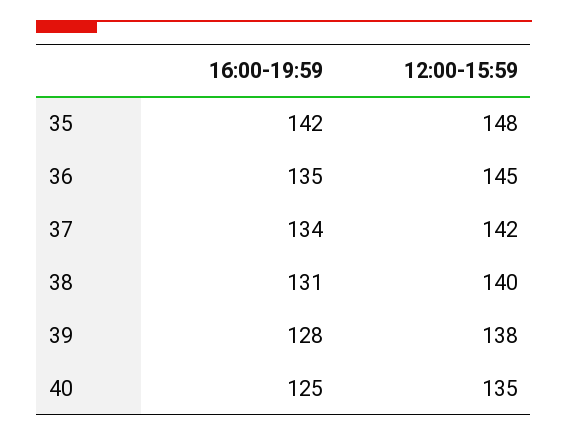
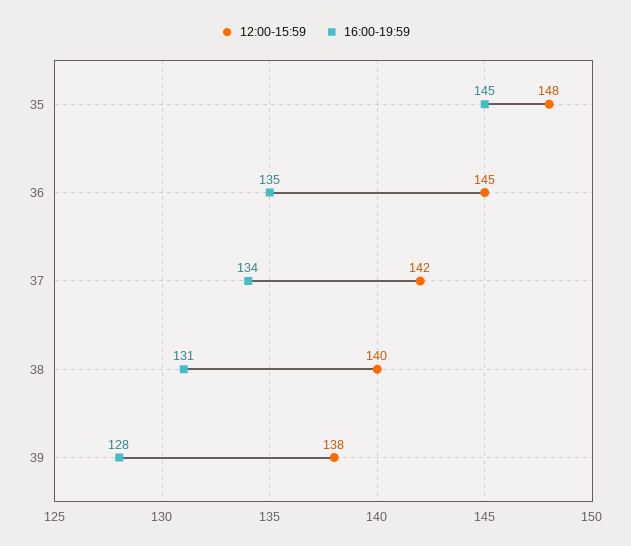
16:00-19:59, 35: 142 -> 145
16:00-19:59, 40: 125 -> none
12:00-15:59, 40: 135 -> none

